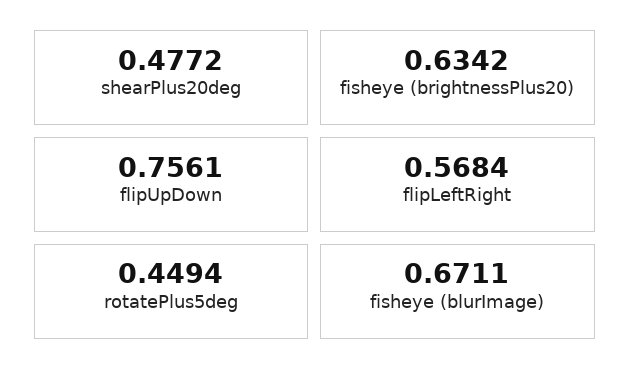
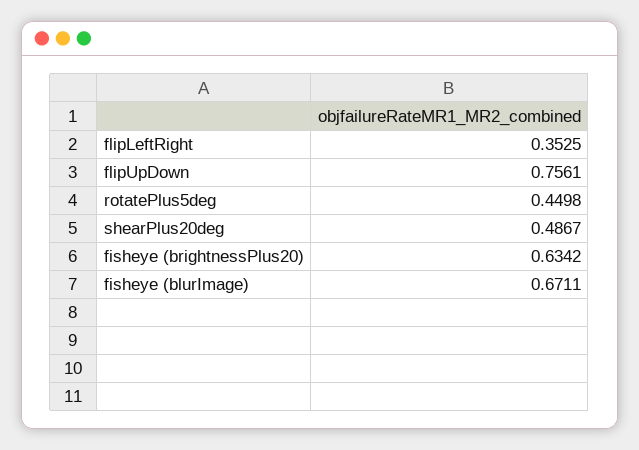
shearPlus20deg: 0.4772 -> 0.4867
flipLeftRight: 0.5684 -> 0.3525
rotatePlus5deg: 0.4494 -> 0.4498

